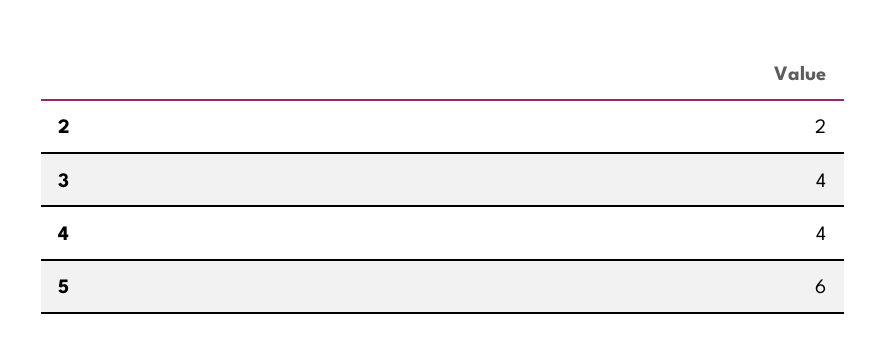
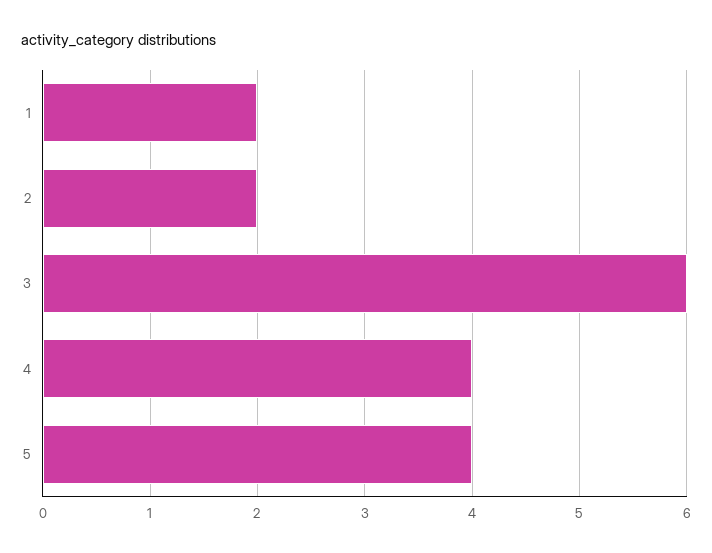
3: 4 -> 6
5: 6 -> 4
1: none -> 2

